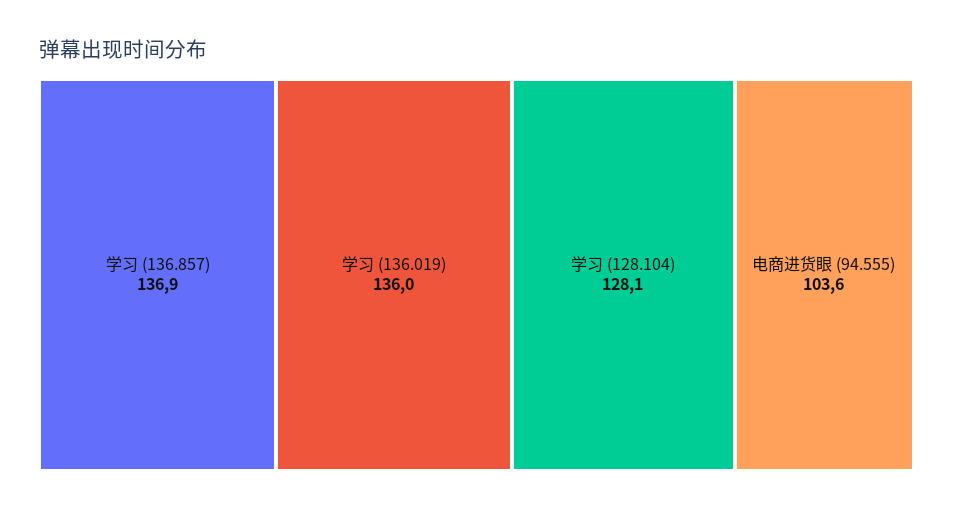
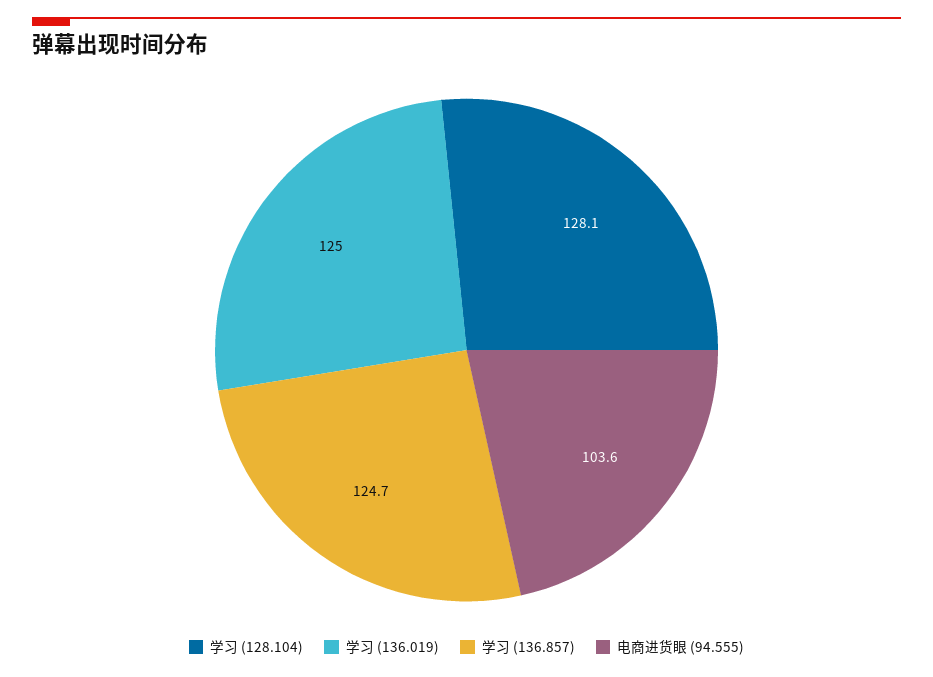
学习 (136.857): 136.9 -> 124.7
学习 (136.019): 136 -> 125

